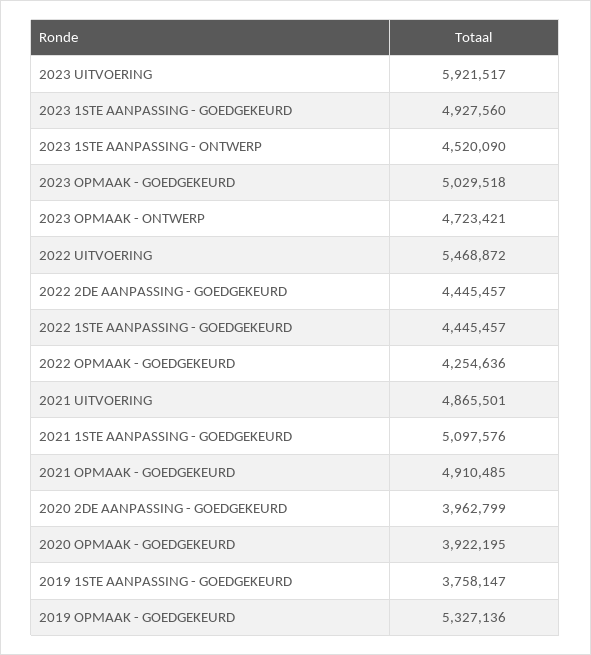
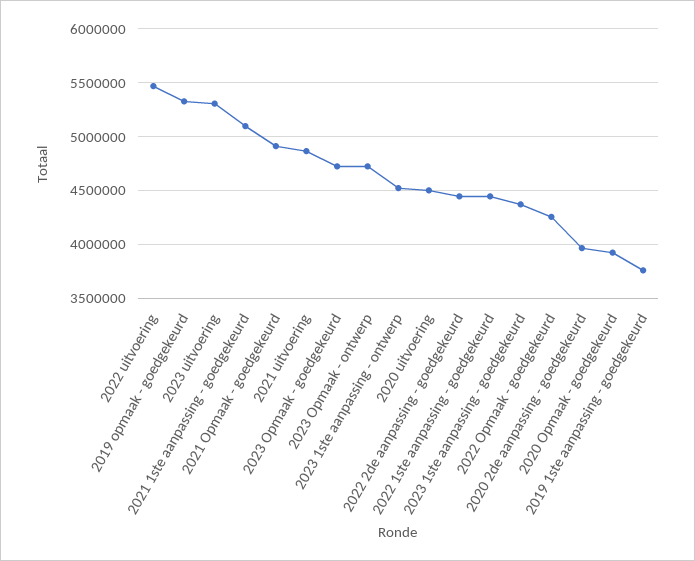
2023 UITVOERING: 5921517 -> 5300000
2023 1STE AANPASSING - GOEDGEKEURD: 4927560 -> 4400000
2023 OPMAAK - GOEDGEKEURD: 5029518 -> 4700000
2020 uitvoering: none -> 4500000

